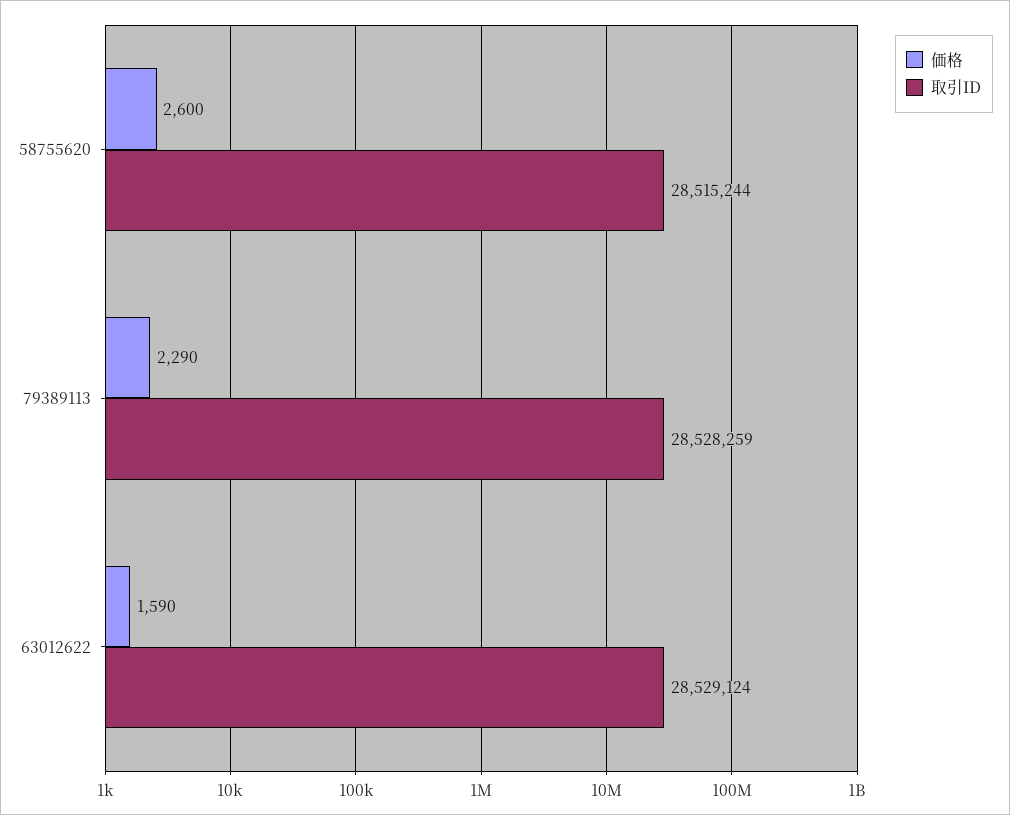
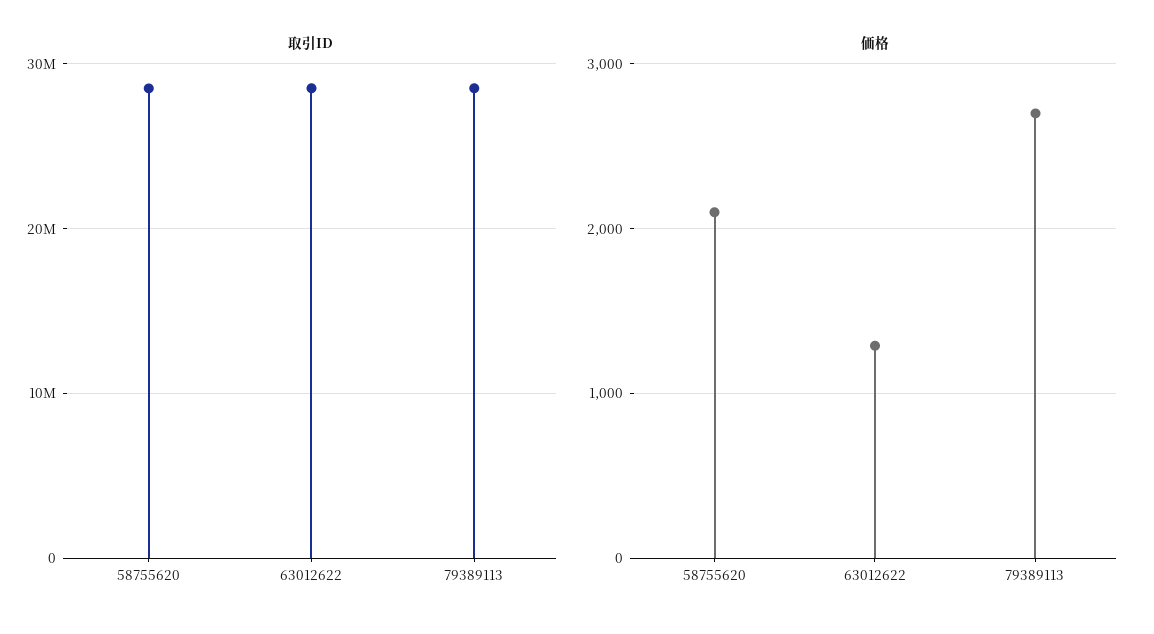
価格, 58755620: 2600 -> 2100
価格, 79389113: 2290 -> 2700
価格, 63012622: 1590 -> 1300

